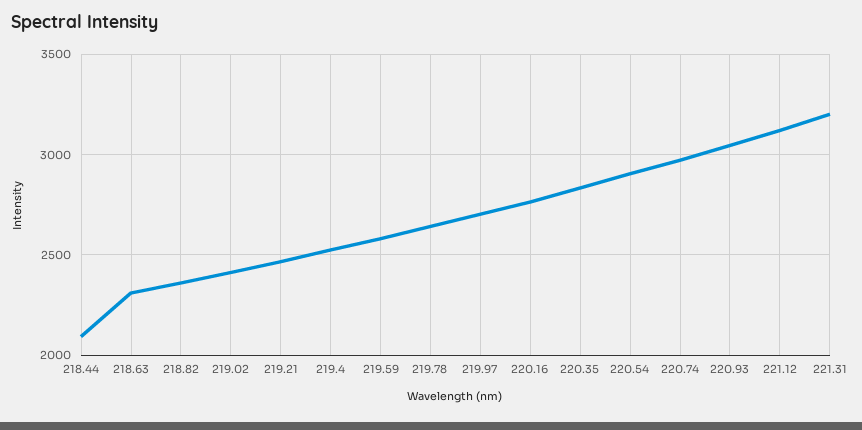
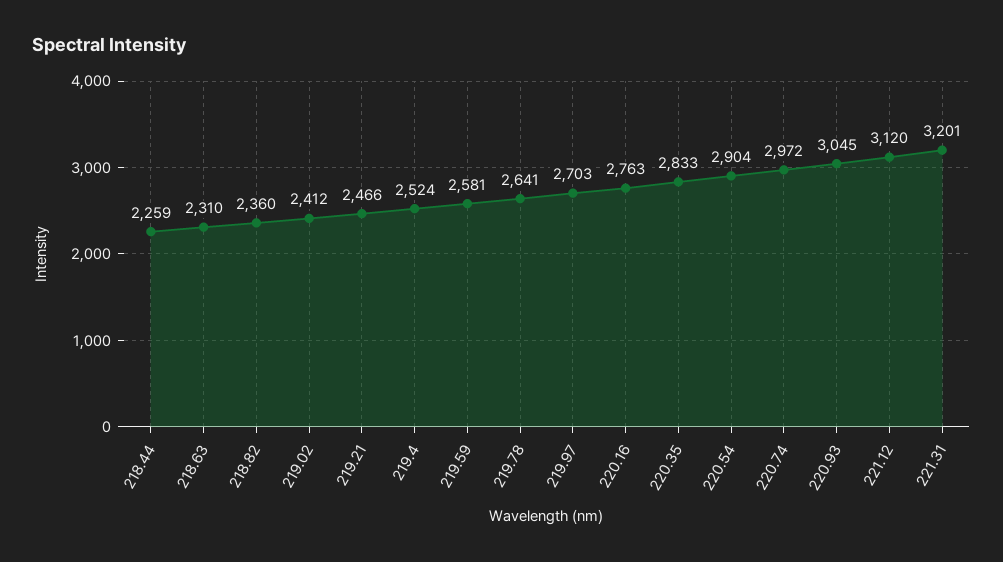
218.44: 2100 -> 2259

